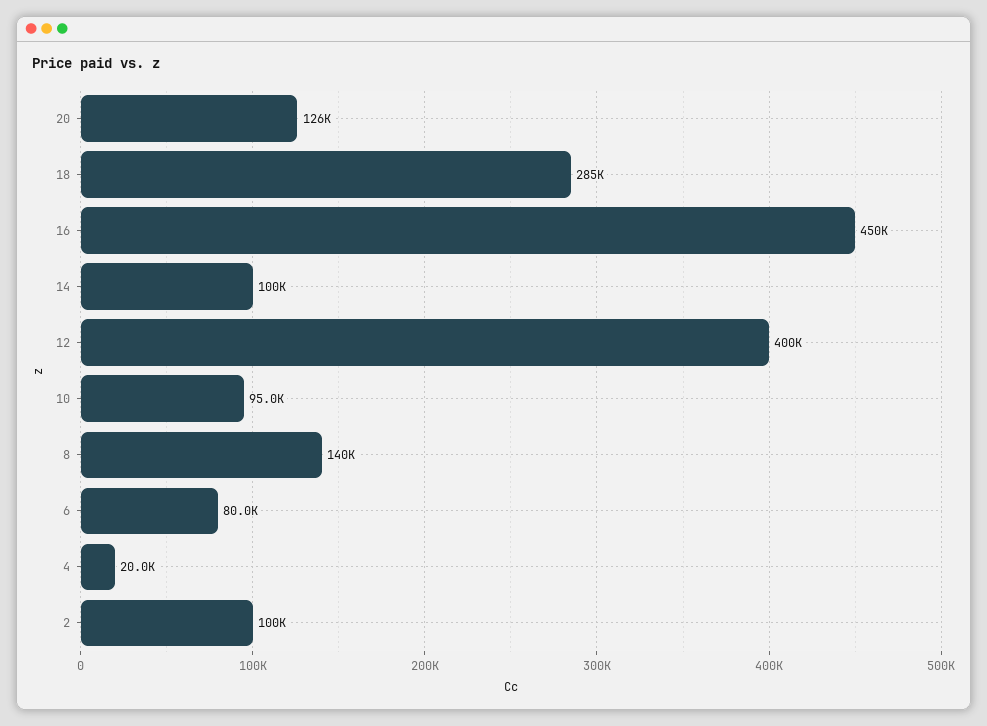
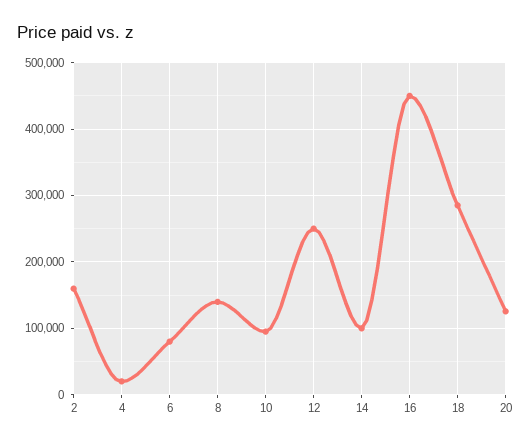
12: 400000 -> 250000
2: 100000 -> 160000

